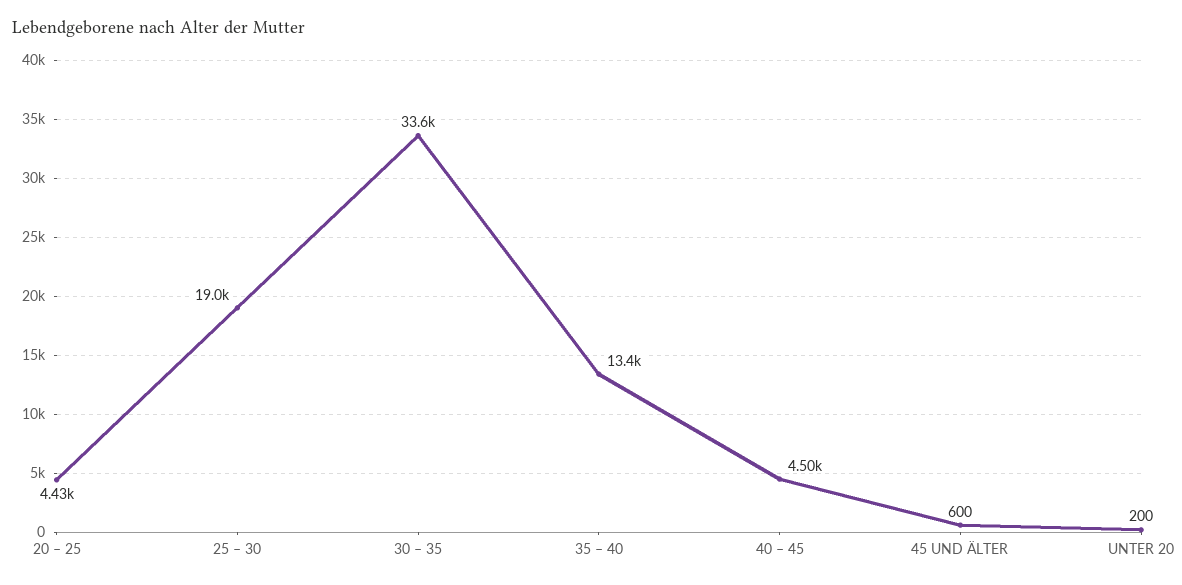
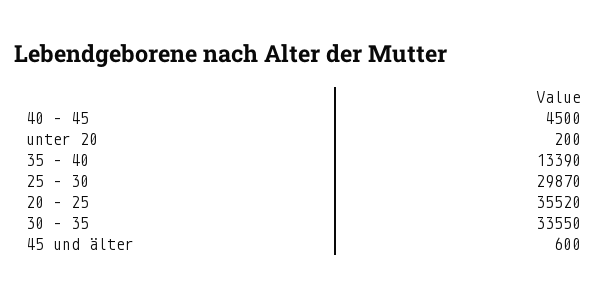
20 – 25: 4430 -> 35520
25 – 30: 19000 -> 29870

